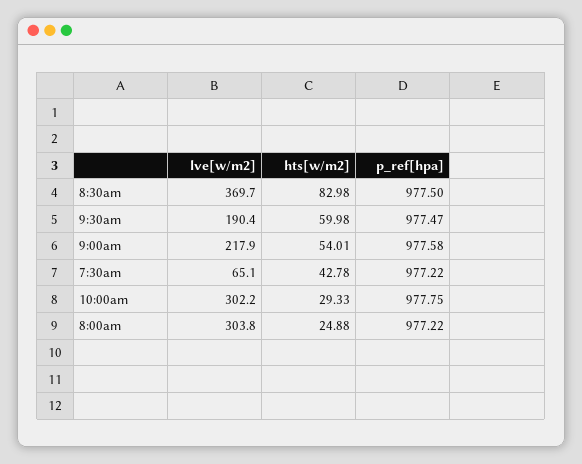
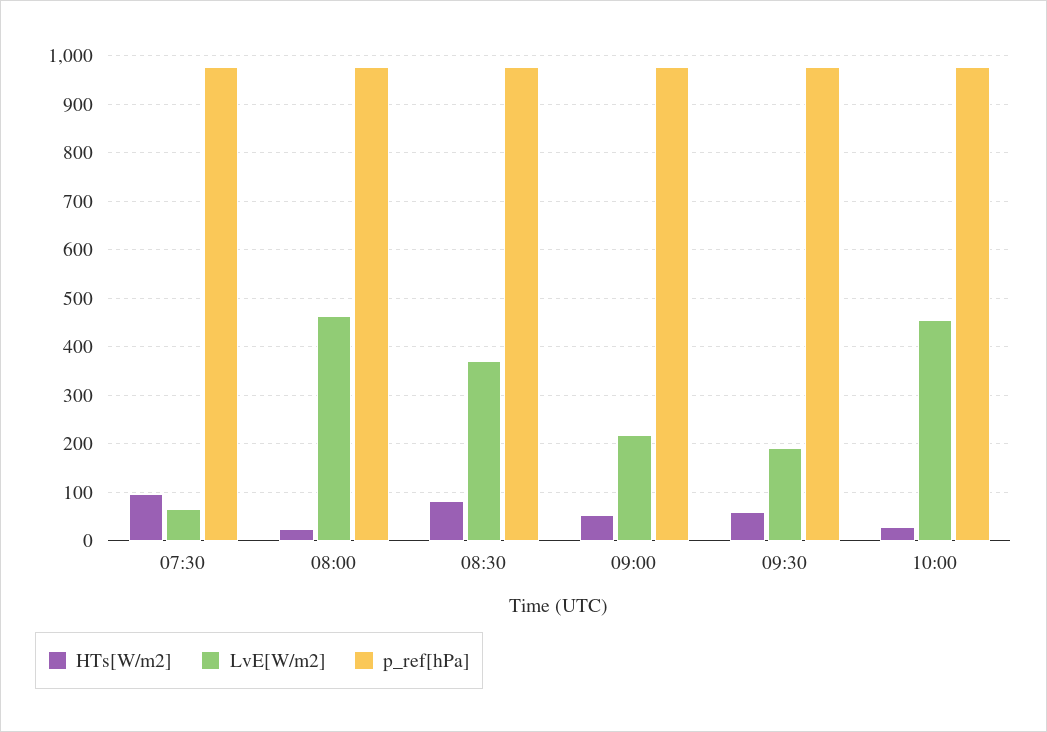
hts[w/m2], 7:30am: 42.78 -> 100
lve[w/m2], 10:00am: 302.2 -> 460
lve[w/m2], 8:00am: 303.8 -> 460

